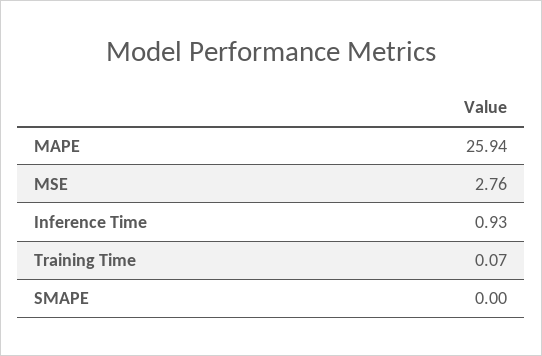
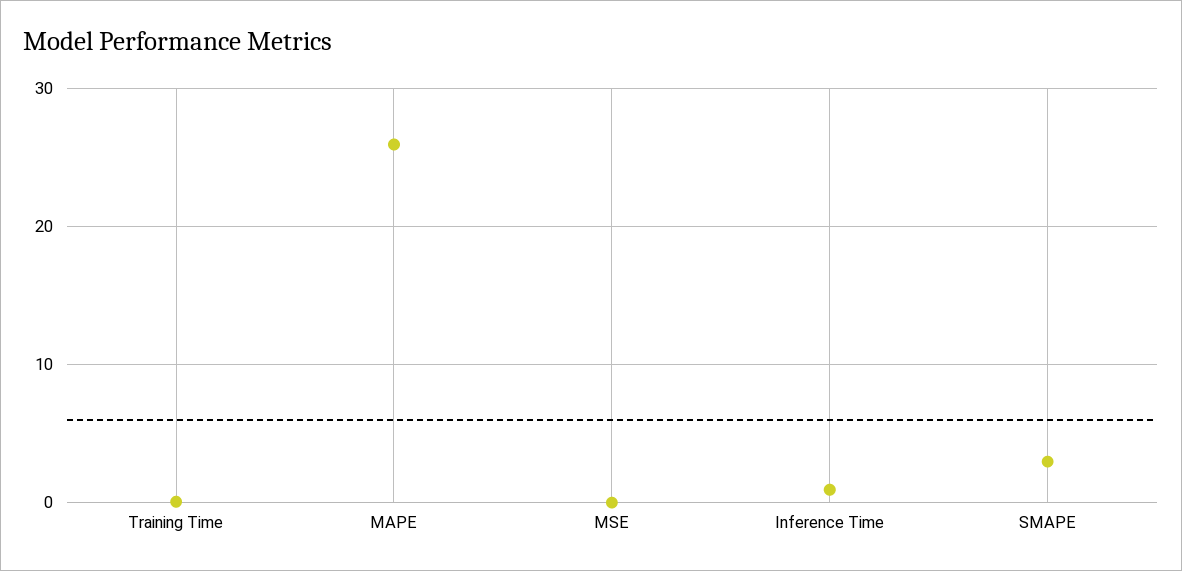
MSE: 2.76 -> 0
SMAPE: 0 -> 3

